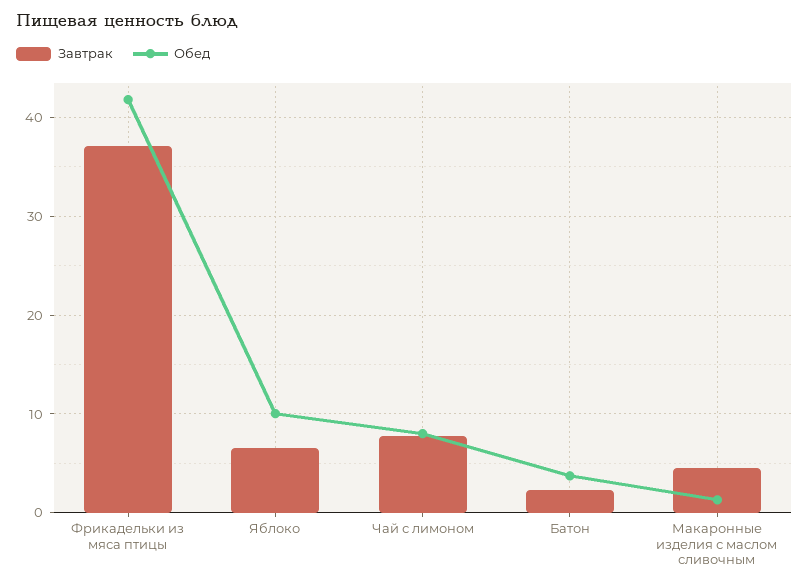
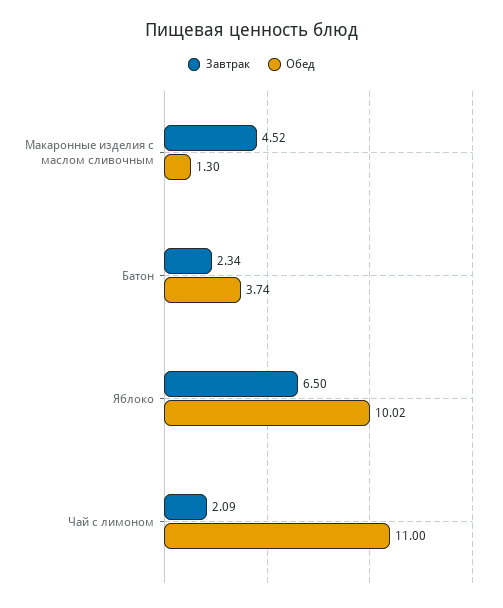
Завтрак, Фрикадельки из мяса птицы: 37 -> none
Обед, Фрикадельки из мяса птицы: 42 -> none
Завтрак, Чай с лимоном: 8 -> 2.09
Обед, Чай с лимоном: 8 -> 11

